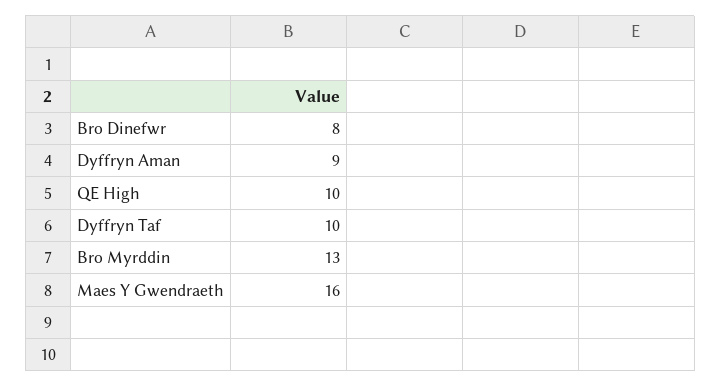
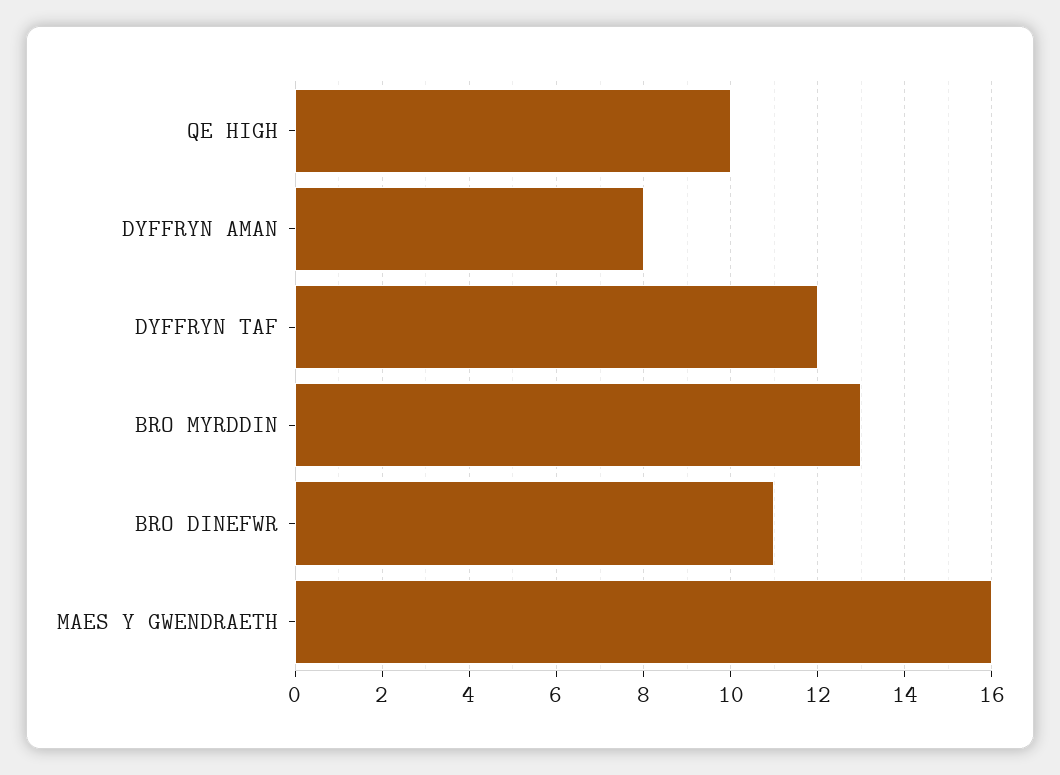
Bro Dinefwr: 8 -> 11
Dyffryn Aman: 9 -> 8
Dyffryn Taf: 10 -> 12

